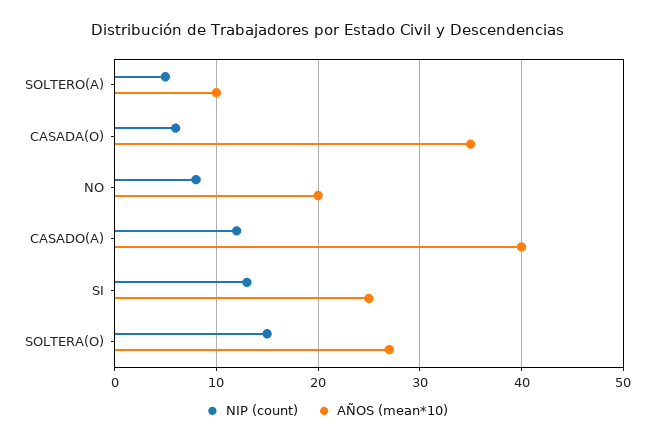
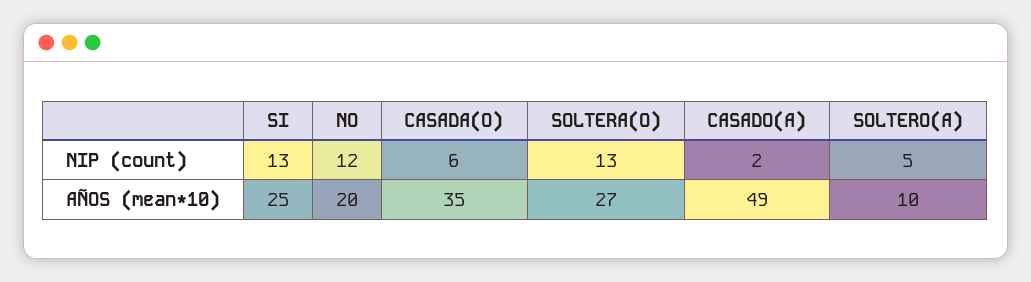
NIP (count), NO: 8 -> 12
NIP (count), CASADO(A): 12 -> 2
AÑOS (mean*10), CASADO(A): 40 -> 49
NIP (count), SOLTERA(O): 15 -> 13

